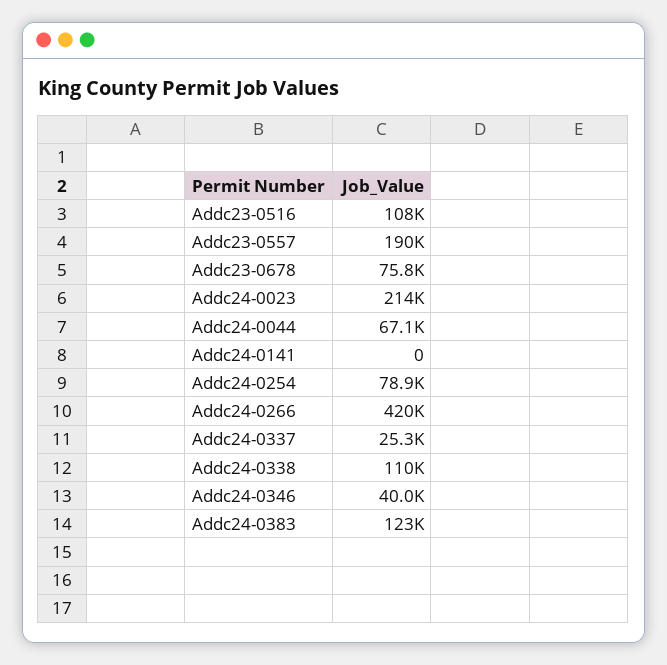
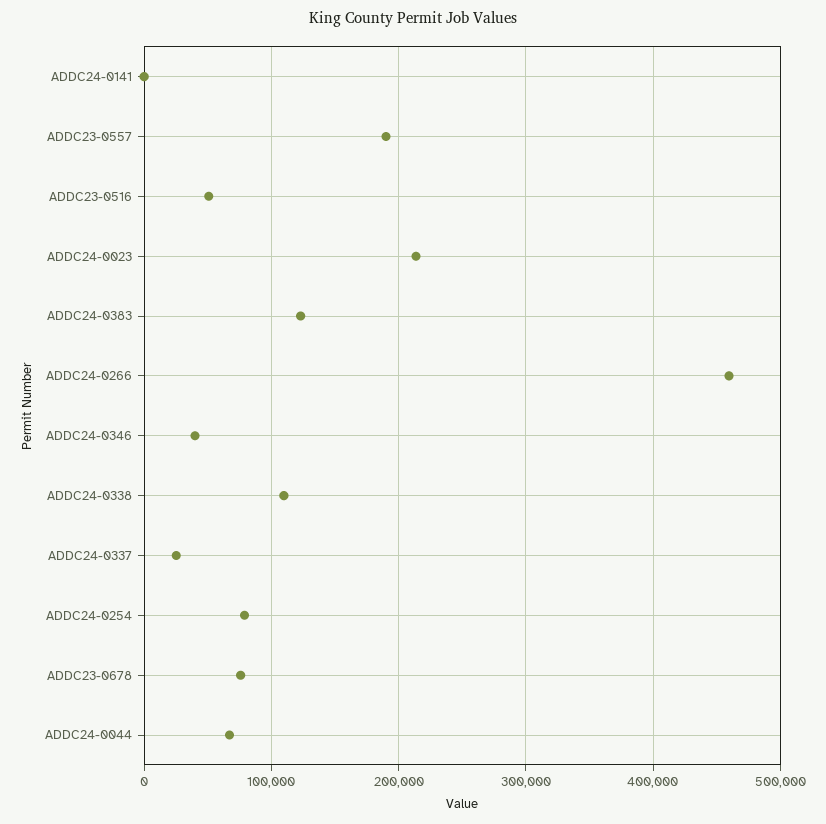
Addc23-0516: 108000 -> 50000
Addc24-0266: 420000 -> 460000

